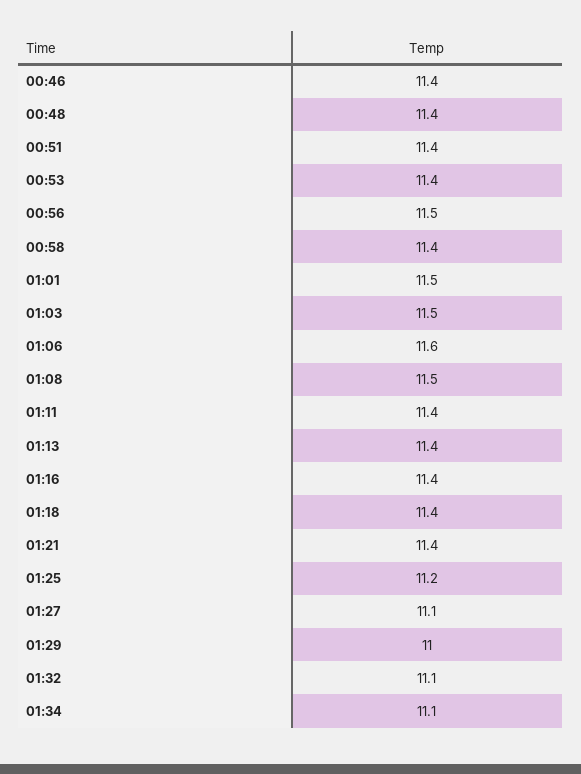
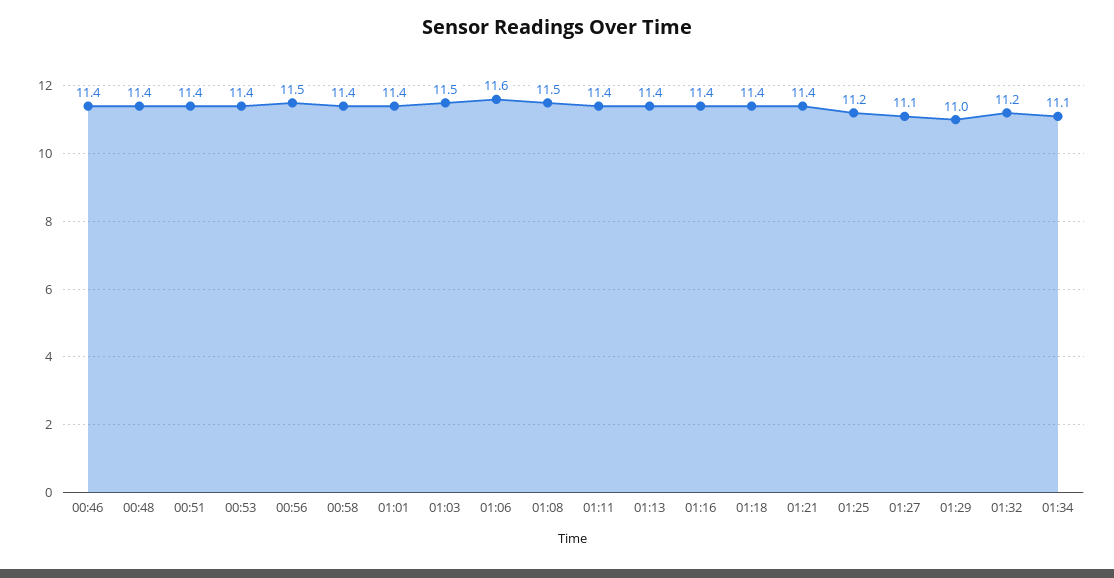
01:01: 11.5 -> 11.4
01:32: 11.1 -> 11.2

